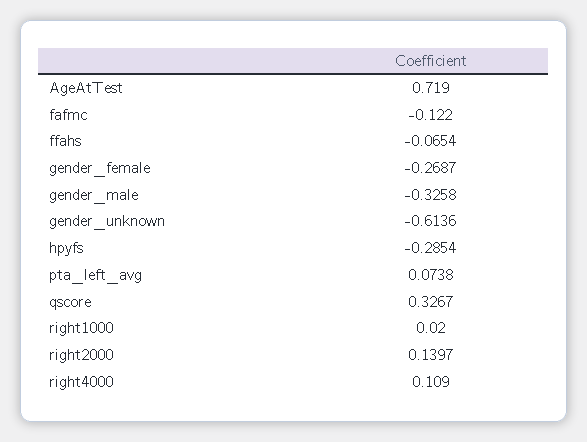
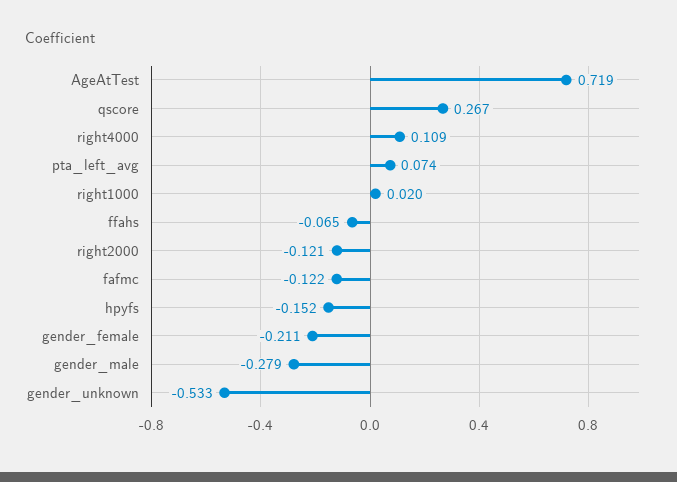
gender_female: -0.2687 -> -0.211
gender_male: -0.3258 -> -0.279
gender_unknown: -0.6136 -> -0.533
hpyfs: -0.2854 -> -0.152
qscore: 0.3267 -> 0.267
right2000: 0.1397 -> -0.121

